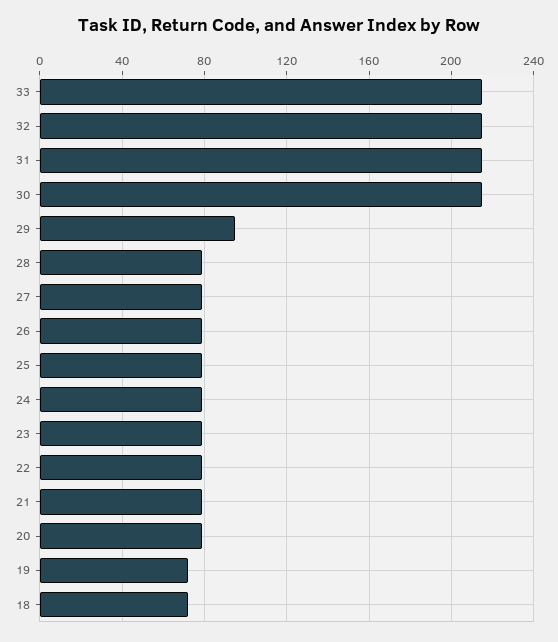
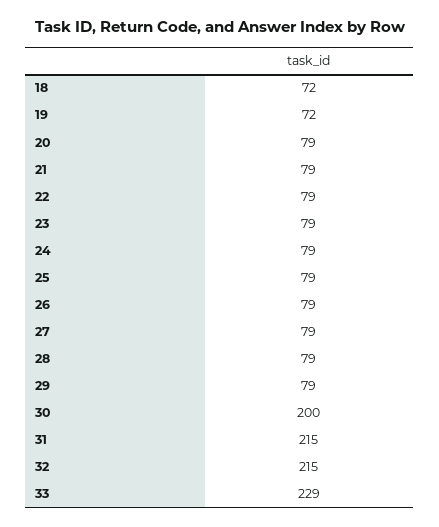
33: 215 -> 229
30: 215 -> 200
29: 95 -> 79

